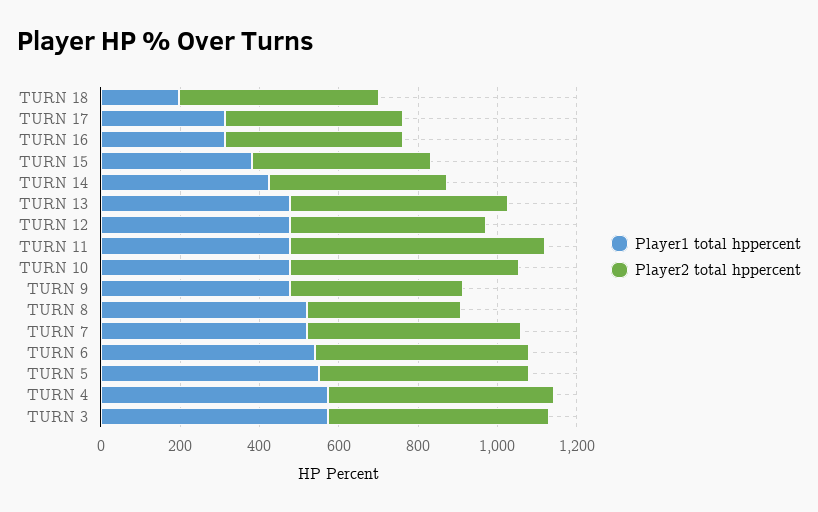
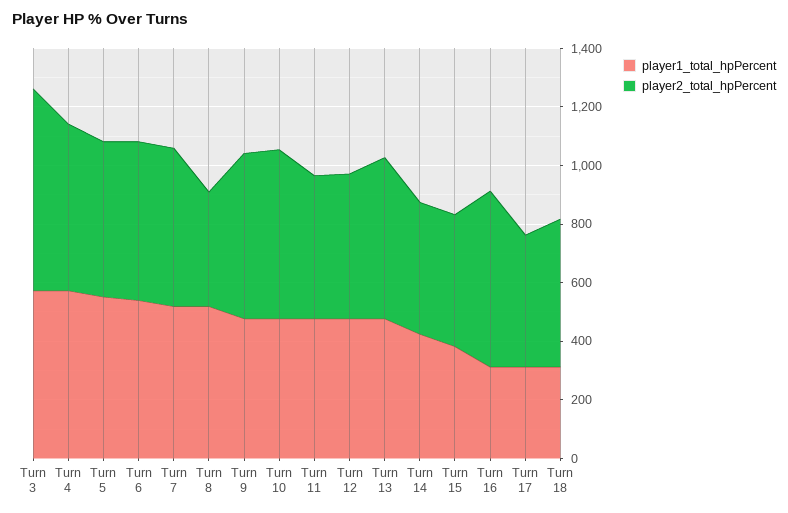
Player1 total hppercent, TURN 18: 200 -> 300
Player2 total hppercent, TURN 16: 450 -> 600
Player2 total hppercent, TURN 11: 650 -> 500
Player2 total hppercent, TURN 9: 450 -> 550
Player2 total hppercent, TURN 3: 550 -> 700

